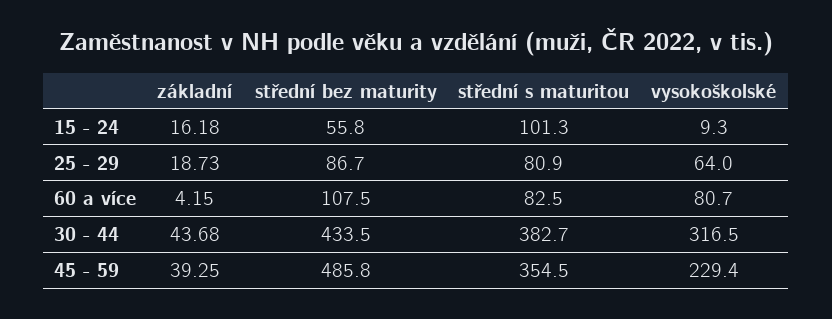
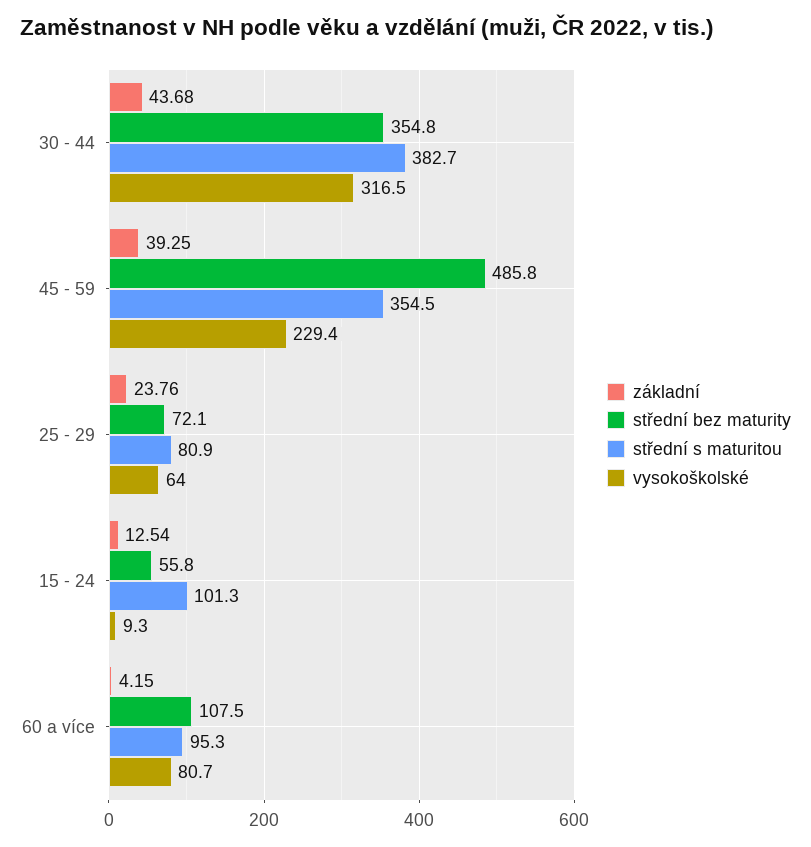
základní, 15 - 24: 16.18 -> 12.54
základní, 25 - 29: 18.73 -> 23.76
střední bez maturity, 25 - 29: 86.7 -> 72.1
střední s maturitou, 60 a více: 82.5 -> 95.3
střední bez maturity, 30 - 44: 433.5 -> 354.8

